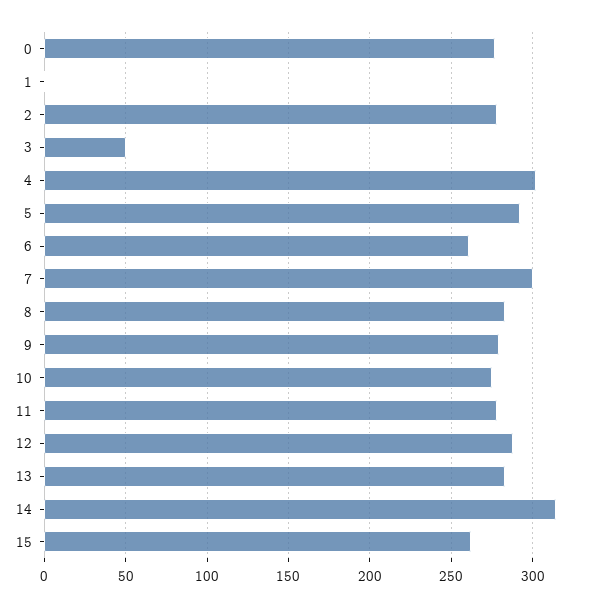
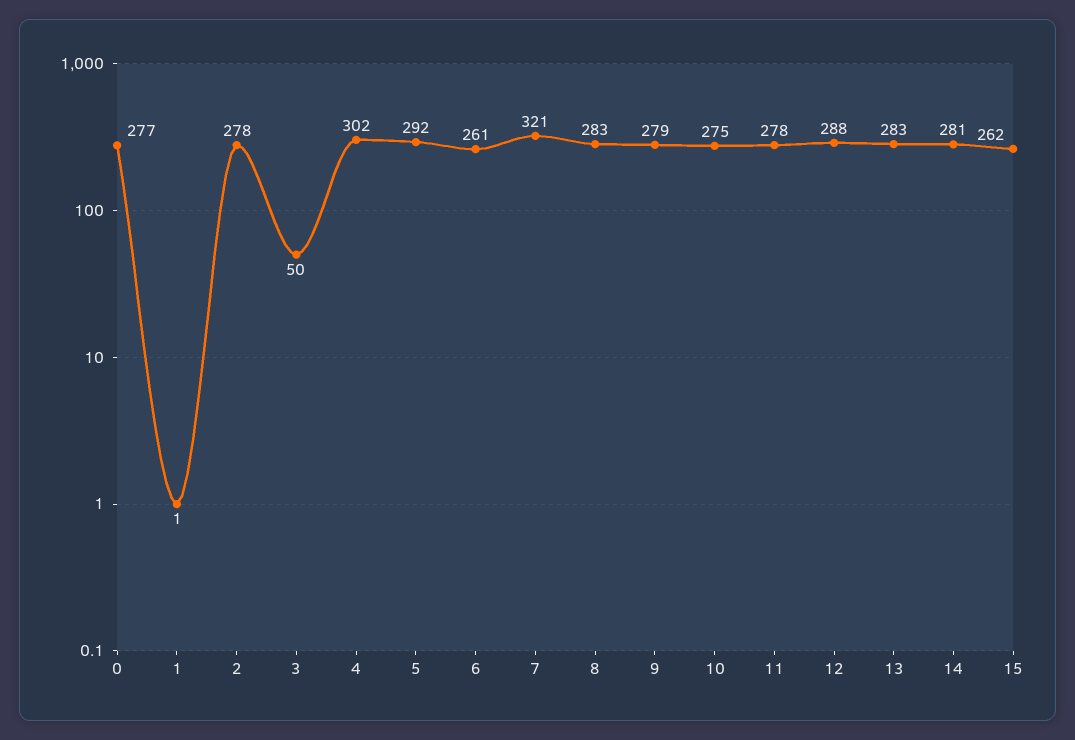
7: 300 -> 321
14: 315 -> 281

